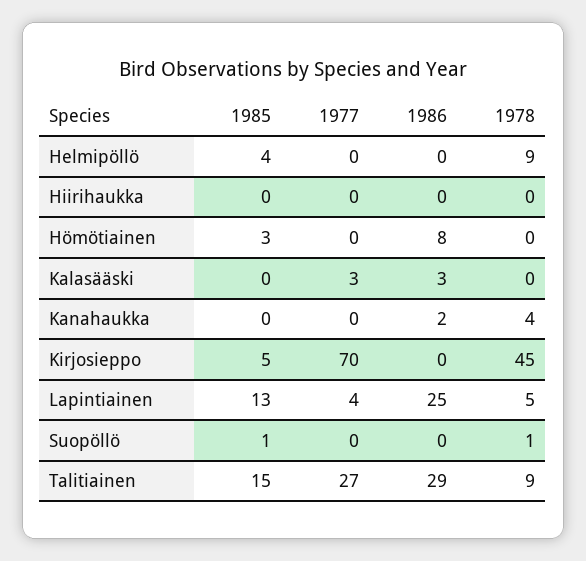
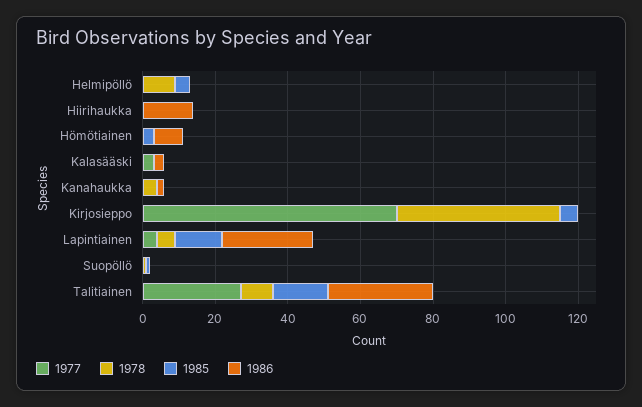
1986, Hiirihaukka: 0 -> 15

